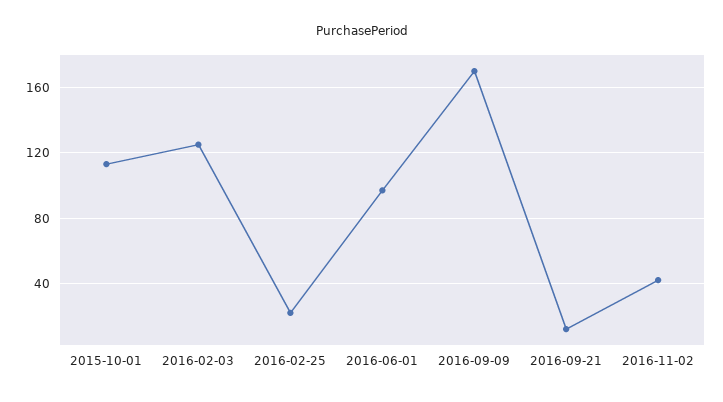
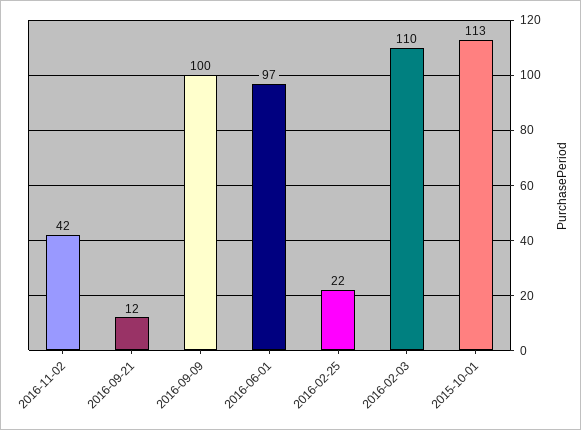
2016-02-03: 125 -> 110
2016-09-09: 170 -> 100

